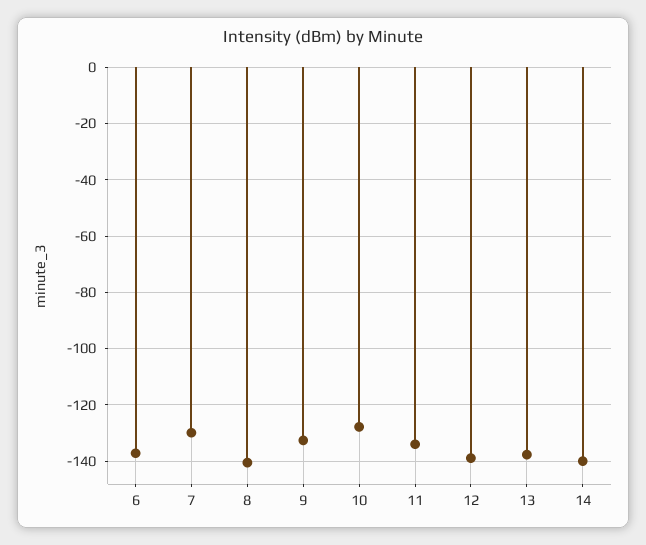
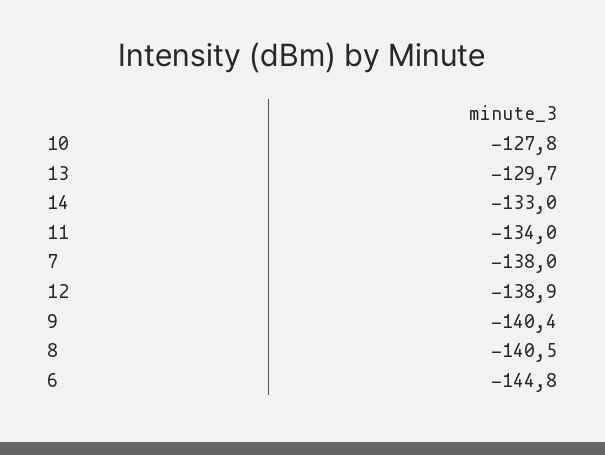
6: -137.5 -> -144.8
7: -130 -> -138
9: -132.5 -> -140.4
13: -137.5 -> -129.7
14: -140 -> -133

